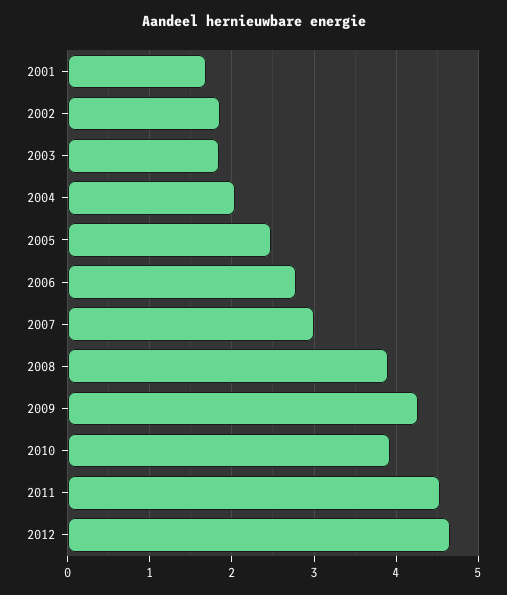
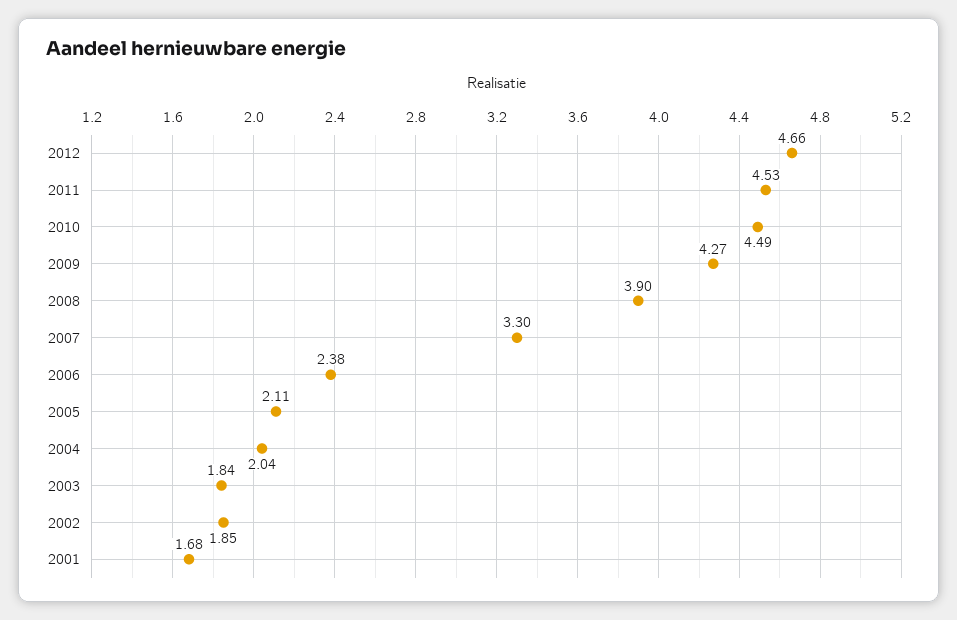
2005: 2.5 -> 2.11
2006: 2.8 -> 2.38
2007: 3 -> 3.3
2010: 3.9 -> 4.49

